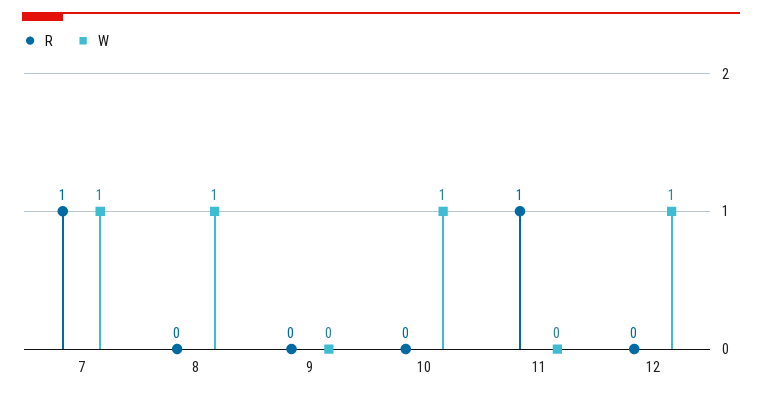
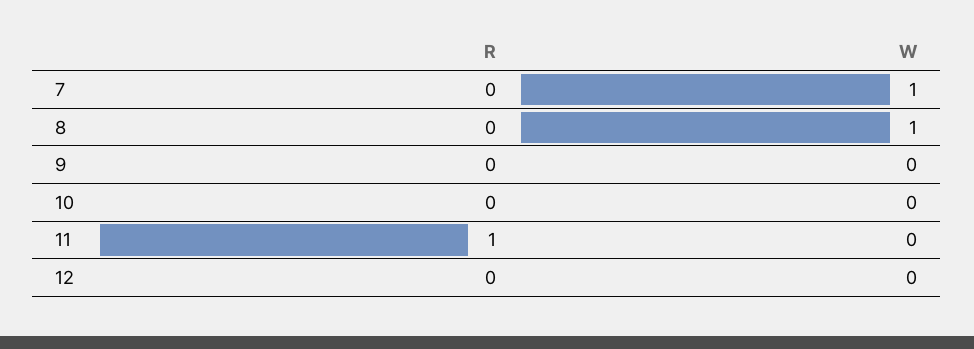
R, 7: 1 -> 0
W, 10: 1 -> 0
W, 12: 1 -> 0

